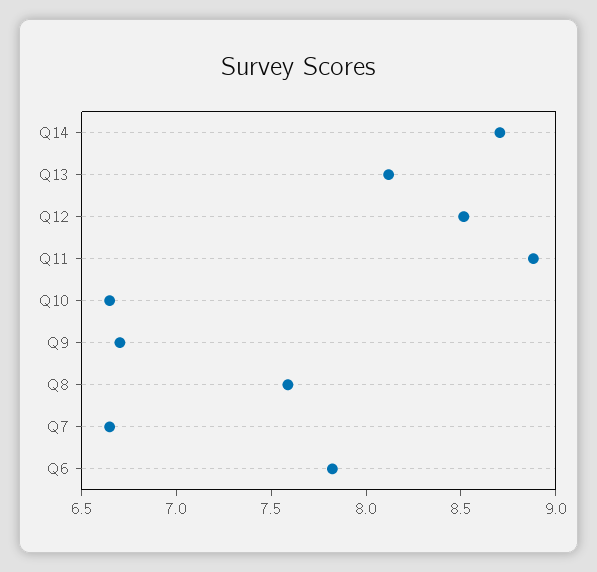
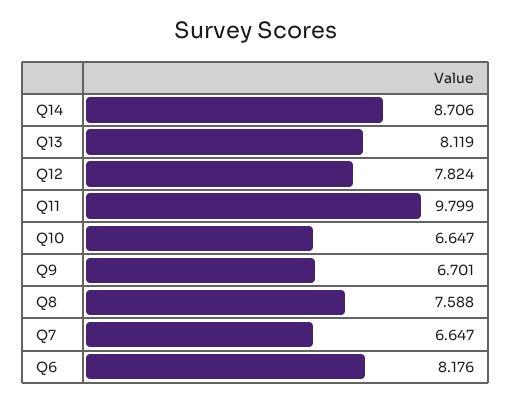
Q12: 8.5 -> 7.824
Q11: 8.9 -> 9.799
Q6: 7.8 -> 8.176

